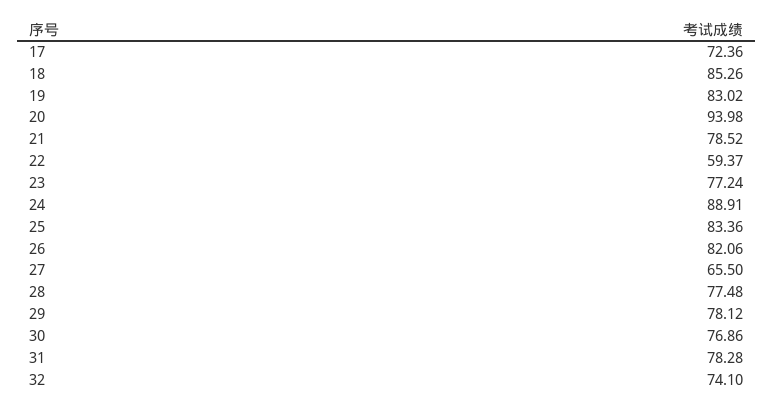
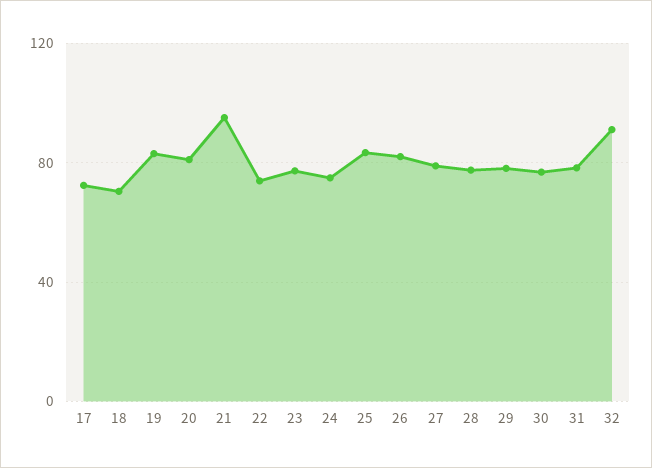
18: 85.26 -> 70
20: 93.98 -> 80
21: 78.52 -> 95
22: 59.37 -> 75
24: 88.91 -> 75
27: 65.5 -> 80
32: 74.1 -> 90

